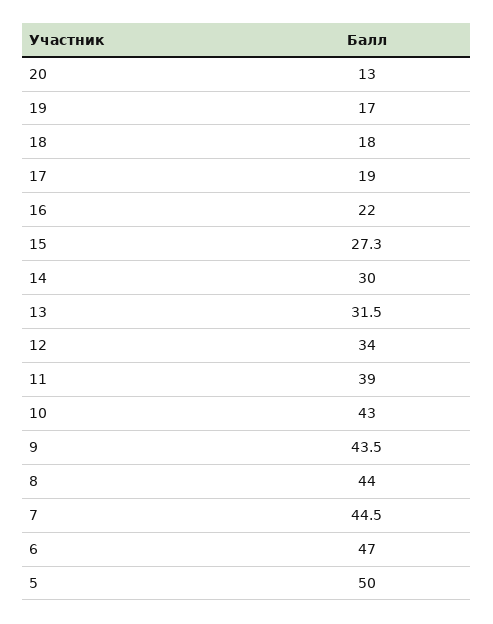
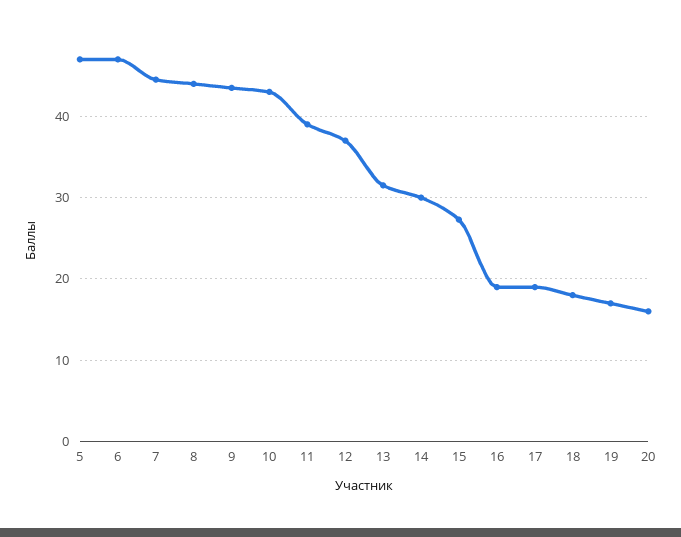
20: 13 -> 16
16: 22 -> 19
12: 34 -> 37
5: 50 -> 47

